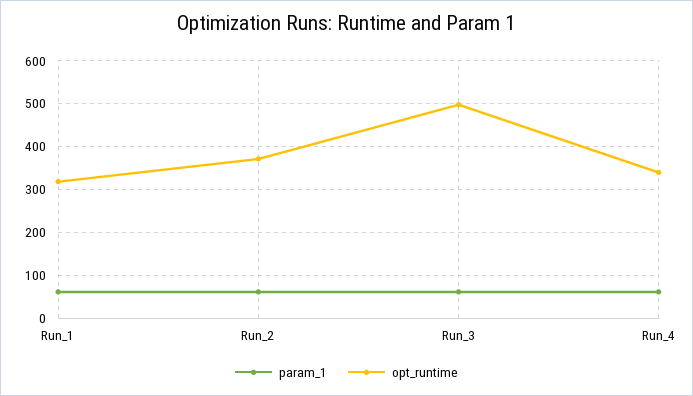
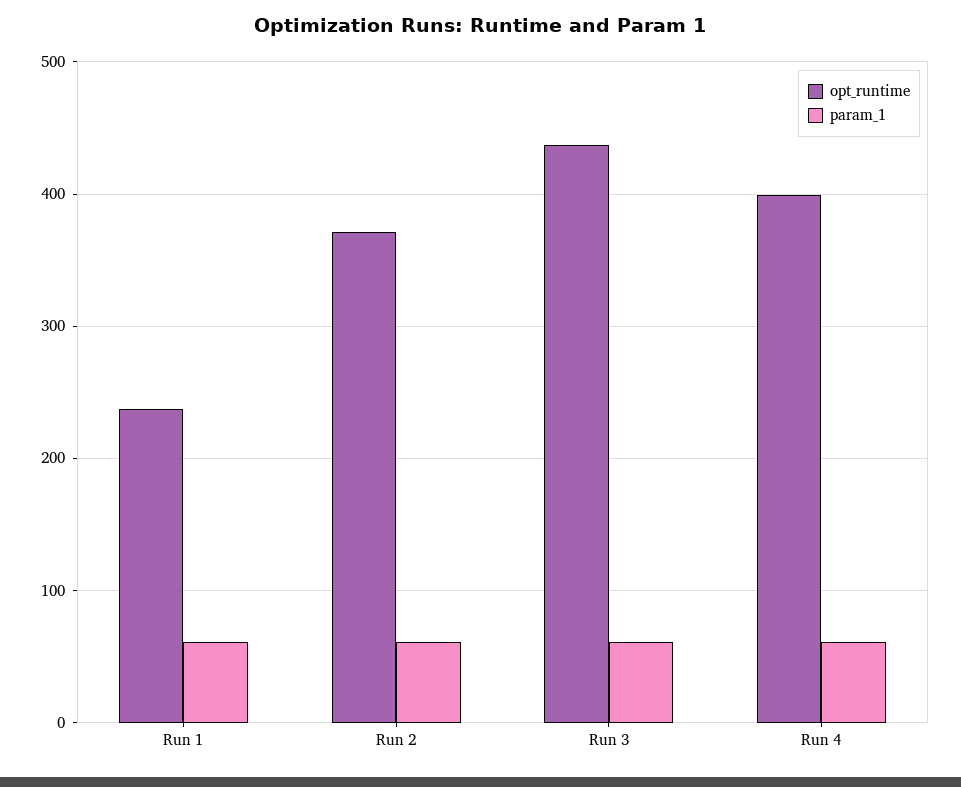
opt_runtime, Run_1: 320 -> 240
opt_runtime, Run_3: 500 -> 440
opt_runtime, Run_4: 340 -> 400

